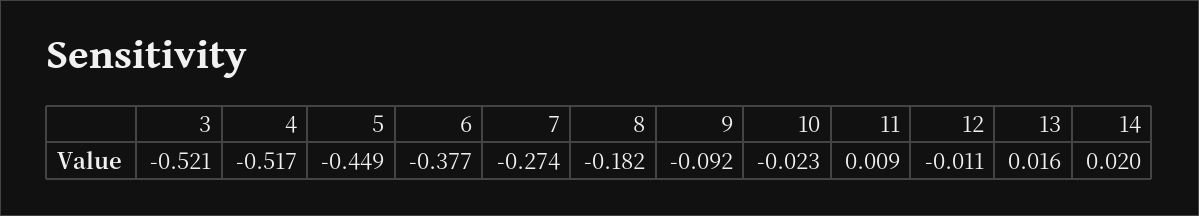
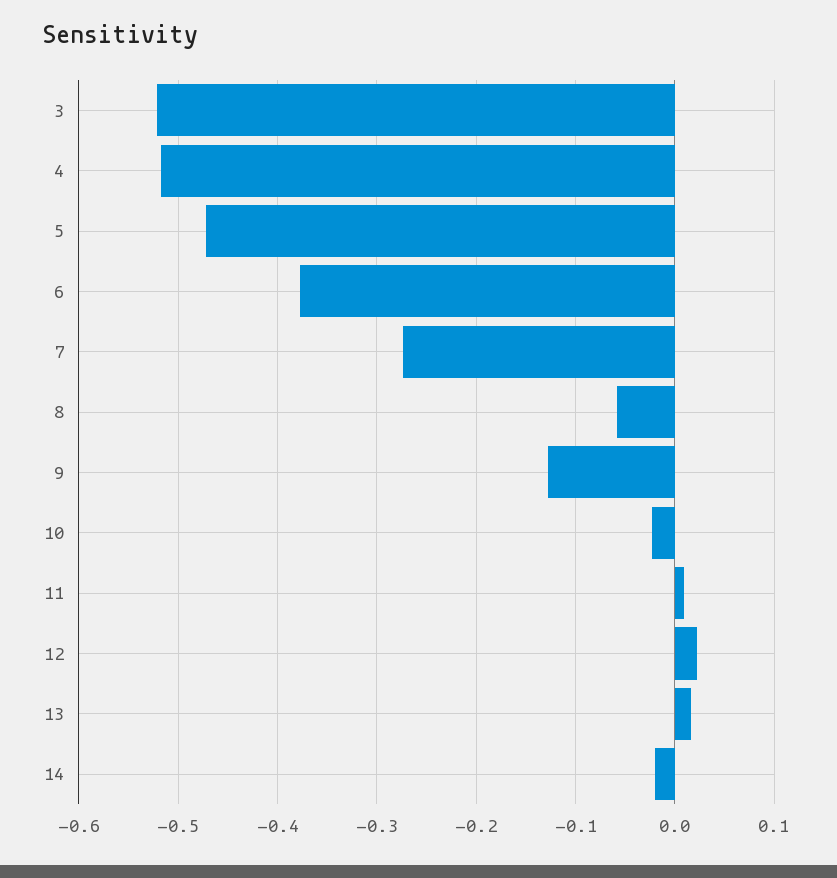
5: -0.449 -> -0.47
8: -0.182 -> -0.06
9: -0.092 -> -0.13
12: -0.011 -> 0.02
14: 0.02 -> -0.02

